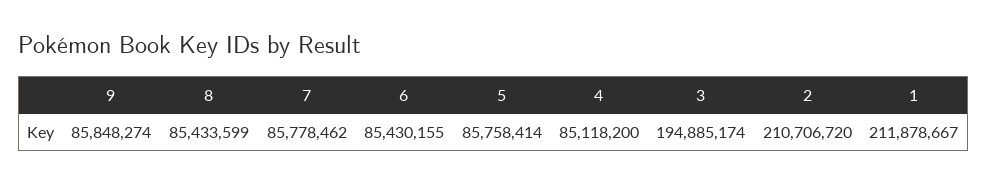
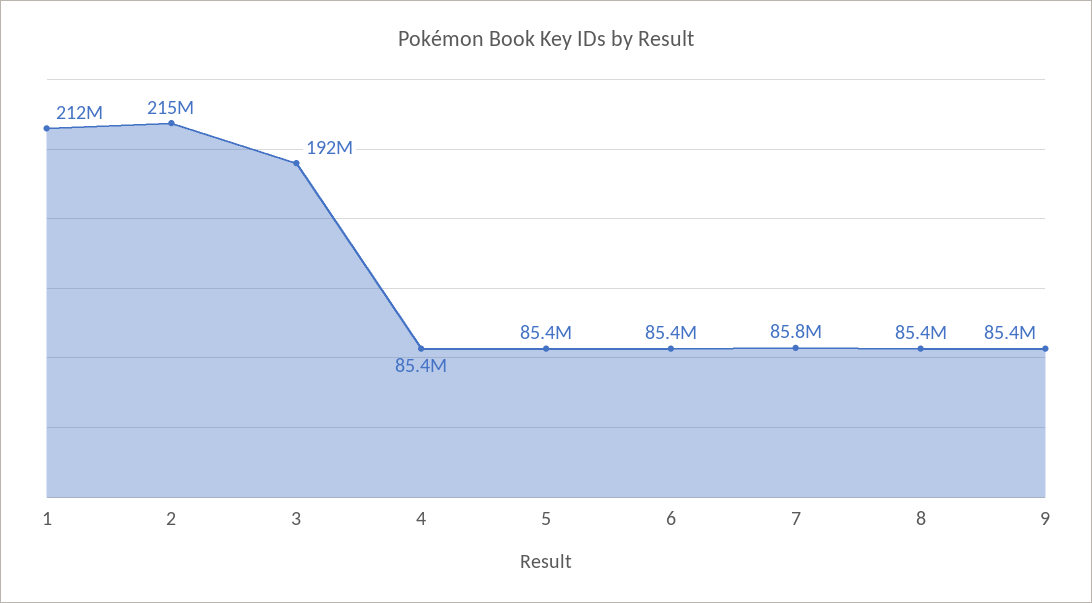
9: 85848274 -> 85400000
5: 85758414 -> 85400000
4: 85118200 -> 85400000
3: 194885174 -> 192000000
2: 210706720 -> 215000000

